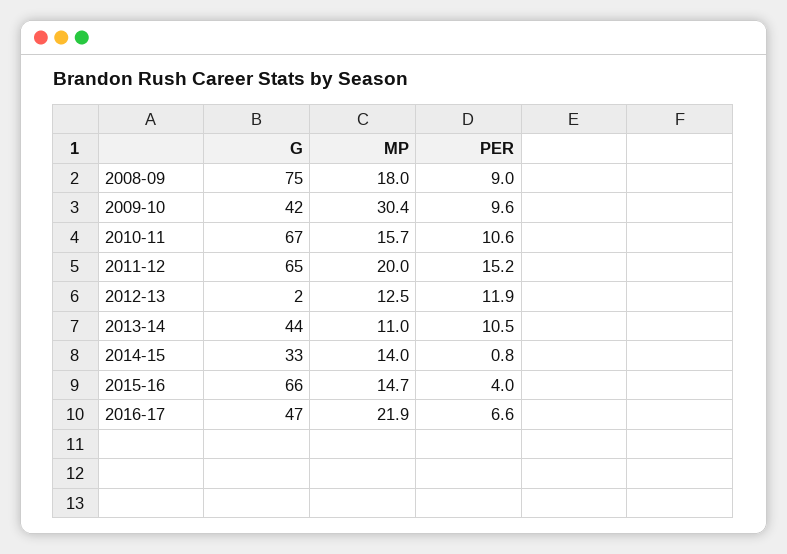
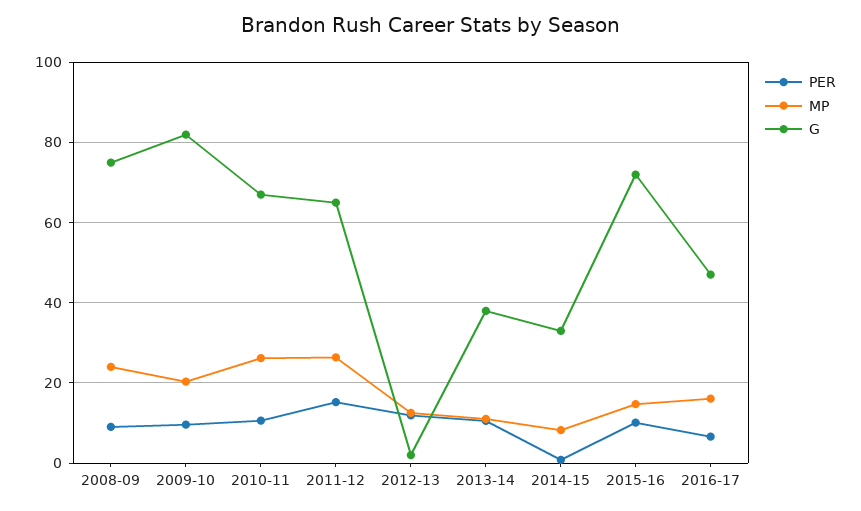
MP, 2008-09: 18 -> 24
G, 2009-10: 42 -> 82
MP, 2009-10: 30.4 -> 20
MP, 2010-11: 15.7 -> 26
MP, 2011-12: 20 -> 26
G, 2013-14: 44 -> 38
MP, 2014-15: 14 -> 8
G, 2015-16: 66 -> 72
PER, 2015-16: 4 -> 10
MP, 2016-17: 21.9 -> 16

